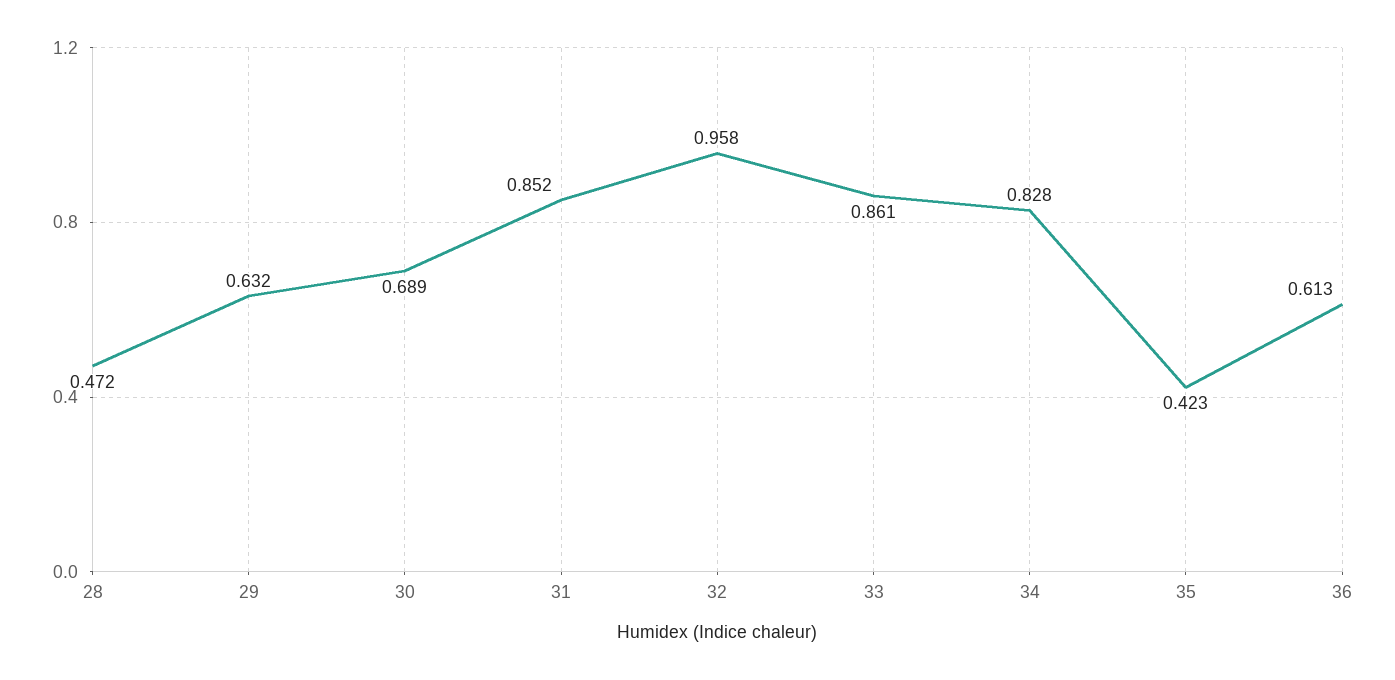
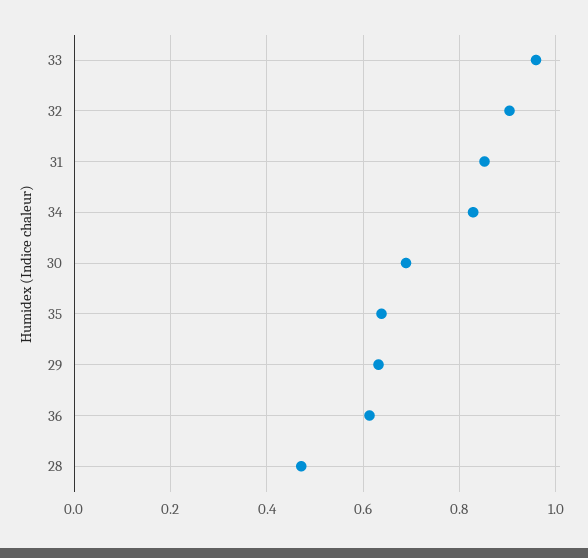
32: 0.958 -> 0.9
33: 0.861 -> 0.96
35: 0.423 -> 0.64

